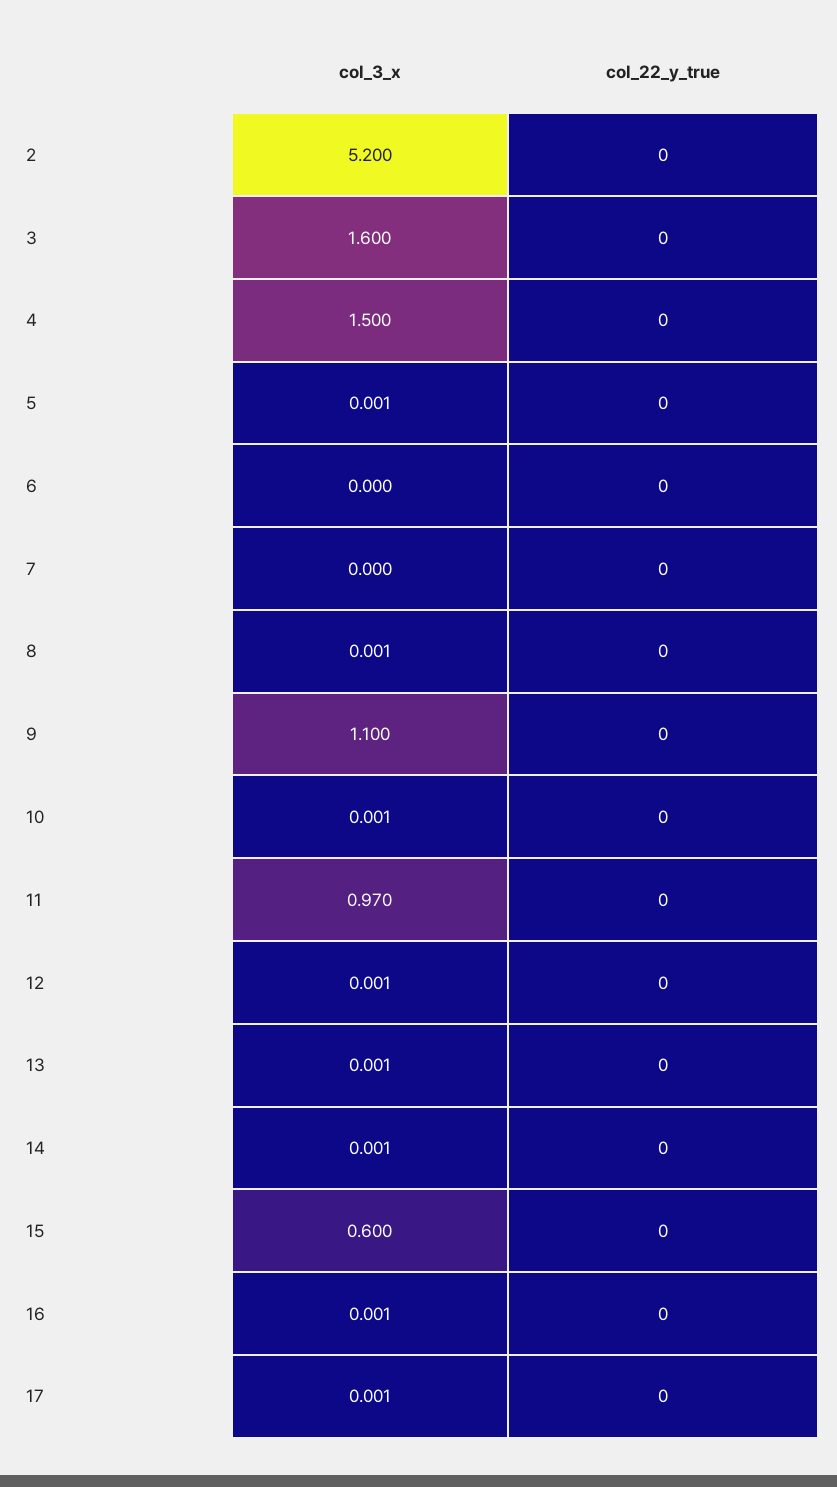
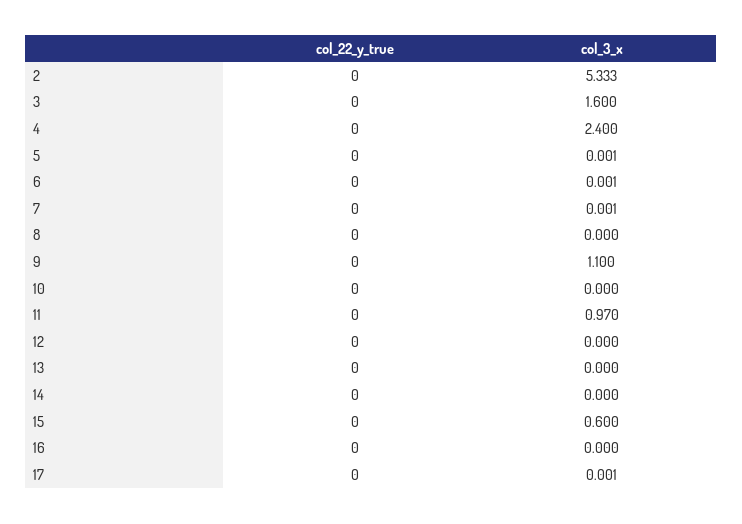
col_3_x, 2: 5.2 -> 5.333
col_3_x, 4: 1.5 -> 2.4
col_3_x, 6: 0 -> 0.001
col_3_x, 7: 0 -> 0.001
col_3_x, 8: 0.001 -> 0
col_3_x, 10: 0.001 -> 0
col_3_x, 12: 0.001 -> 0
col_3_x, 13: 0.001 -> 0
col_3_x, 14: 0.001 -> 0
col_3_x, 16: 0.001 -> 0

